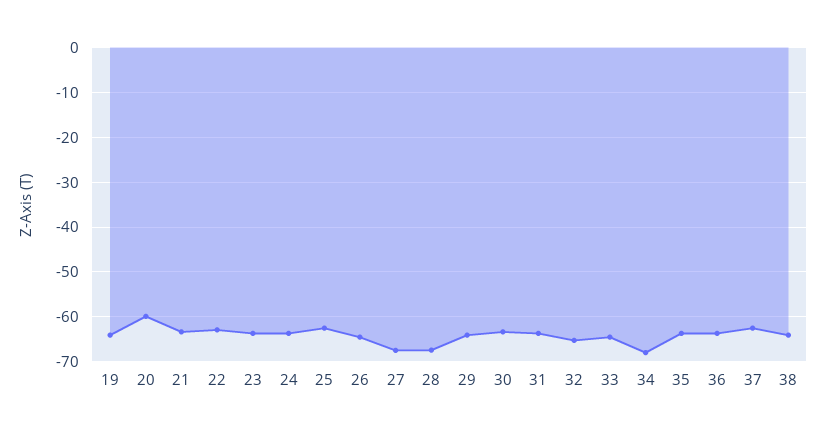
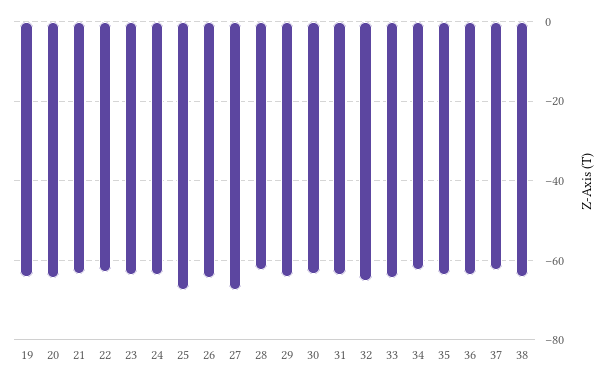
20: -60 -> -64
25: -62 -> -68
28: -68 -> -62
34: -68 -> -62

